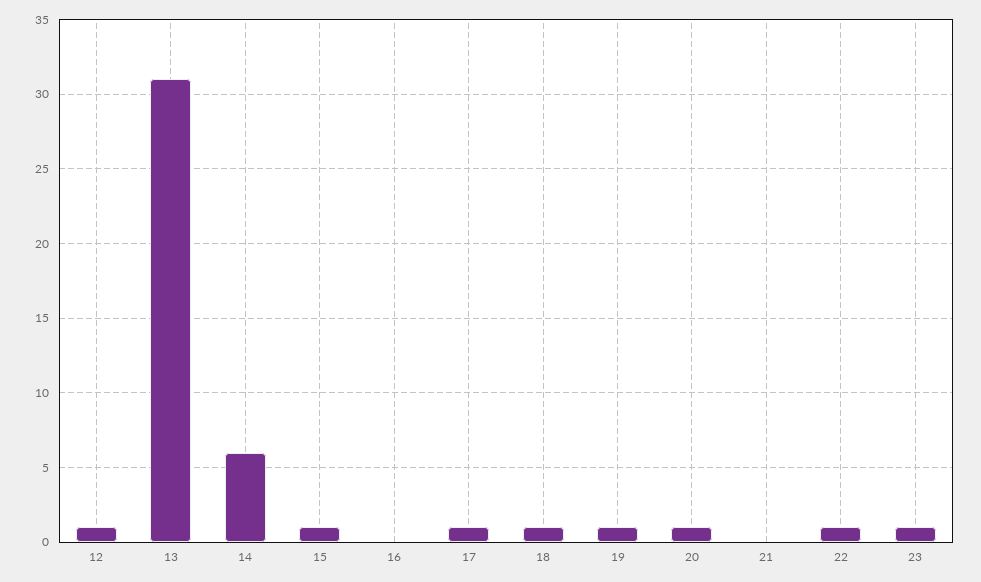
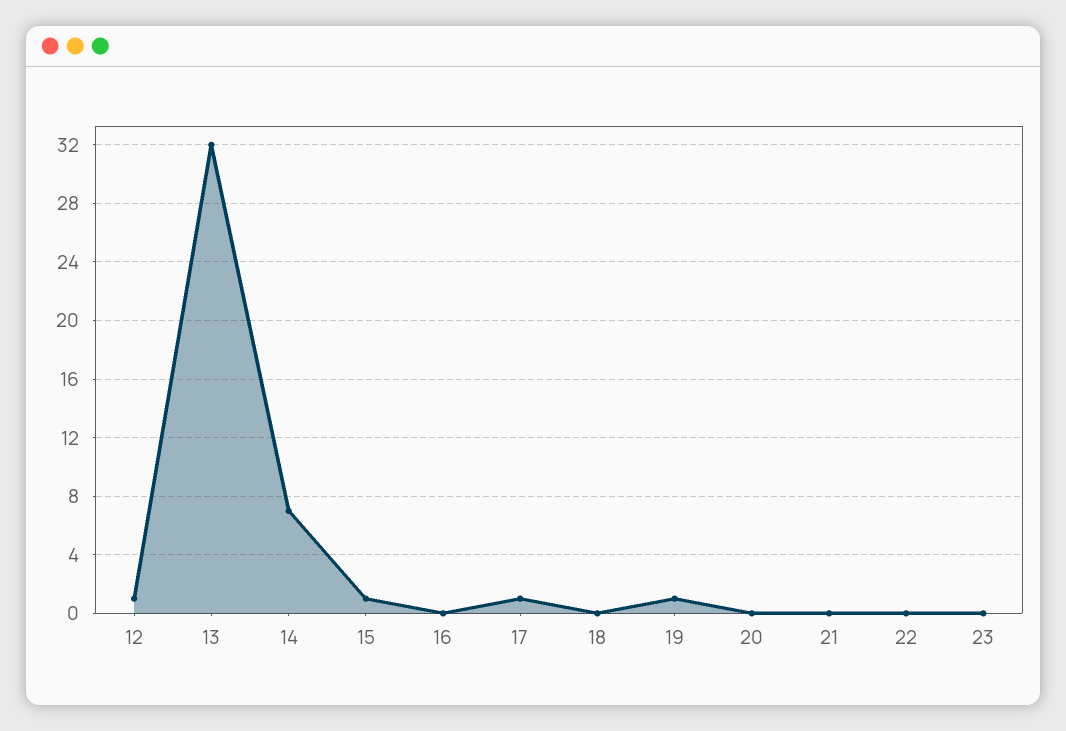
13: 31 -> 32
14: 6 -> 7
18: 1 -> 0
20: 1 -> 0
22: 1 -> 0
23: 1 -> 0

